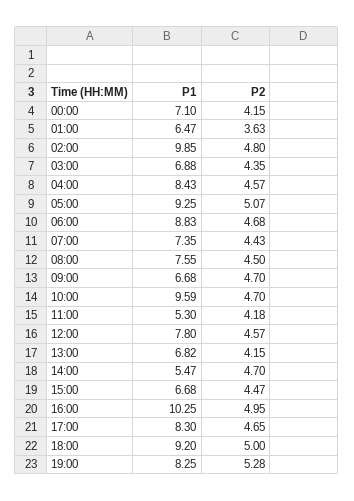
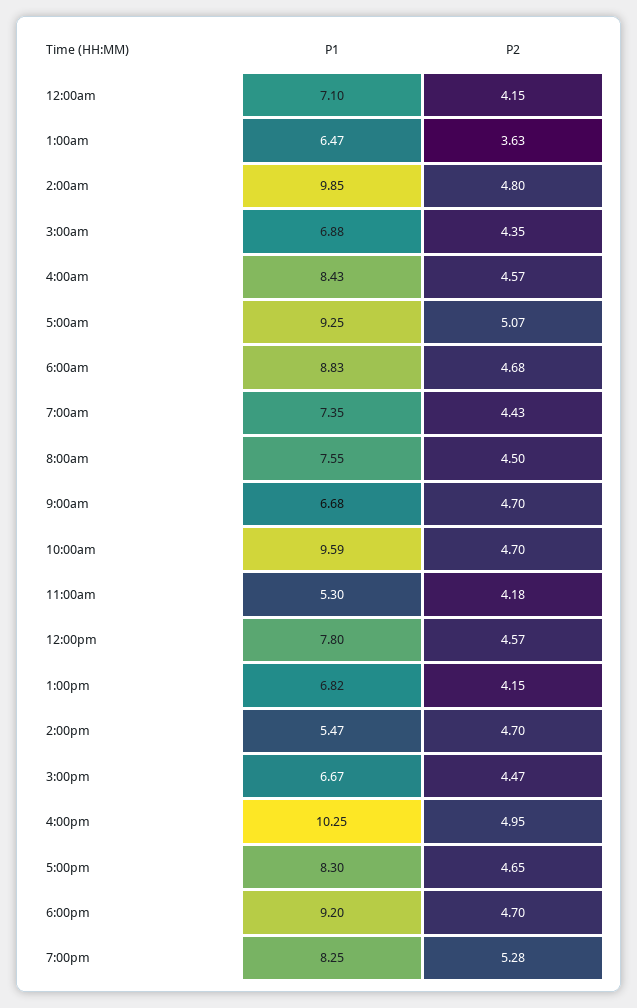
P1, 15:00: 6.68 -> 6.67
P2, 18:00: 5 -> 4.7

